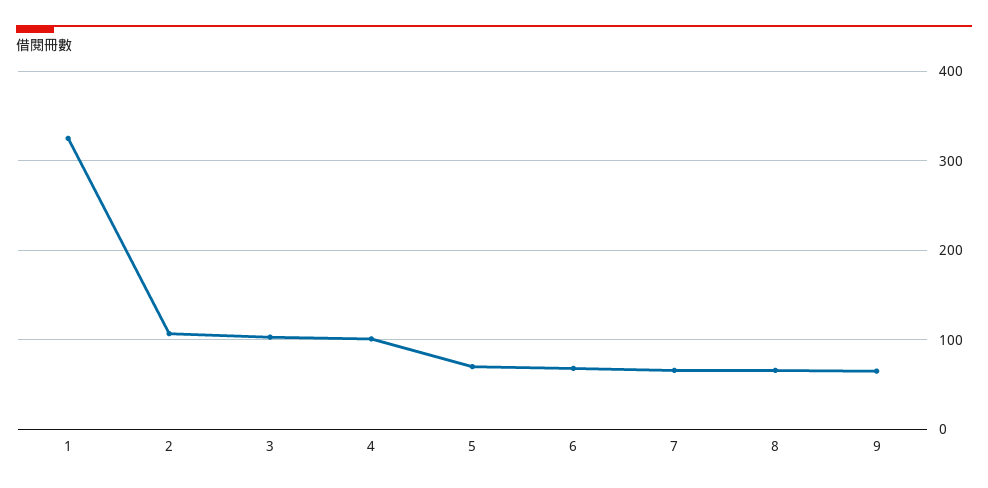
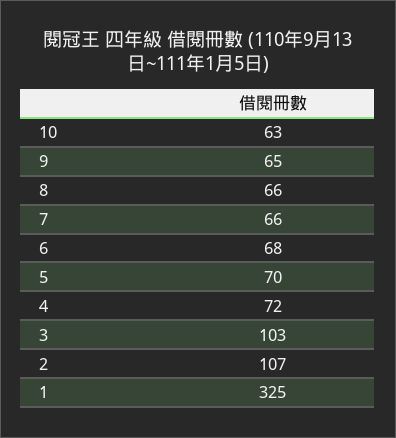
4: 100 -> 72
10: none -> 63

